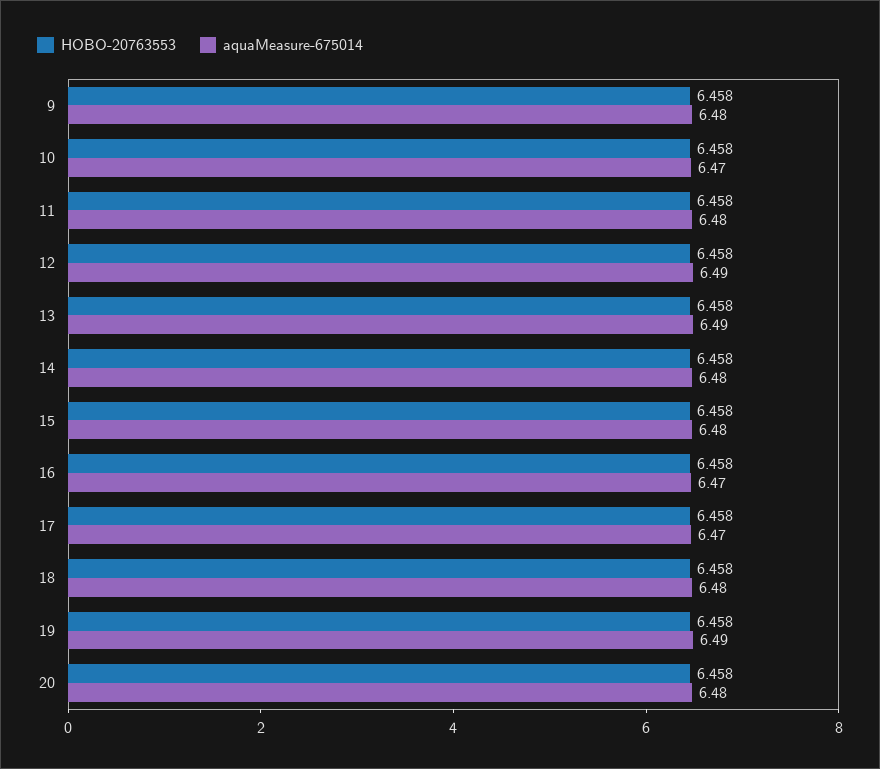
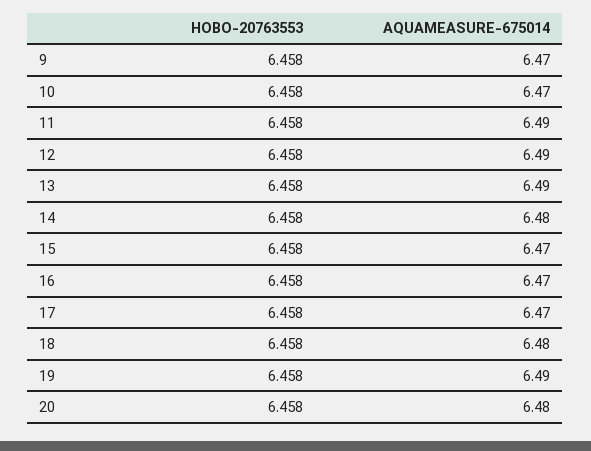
aquaMeasure-675014, 9: 6.48 -> 6.47
aquaMeasure-675014, 11: 6.48 -> 6.49
aquaMeasure-675014, 15: 6.48 -> 6.47

